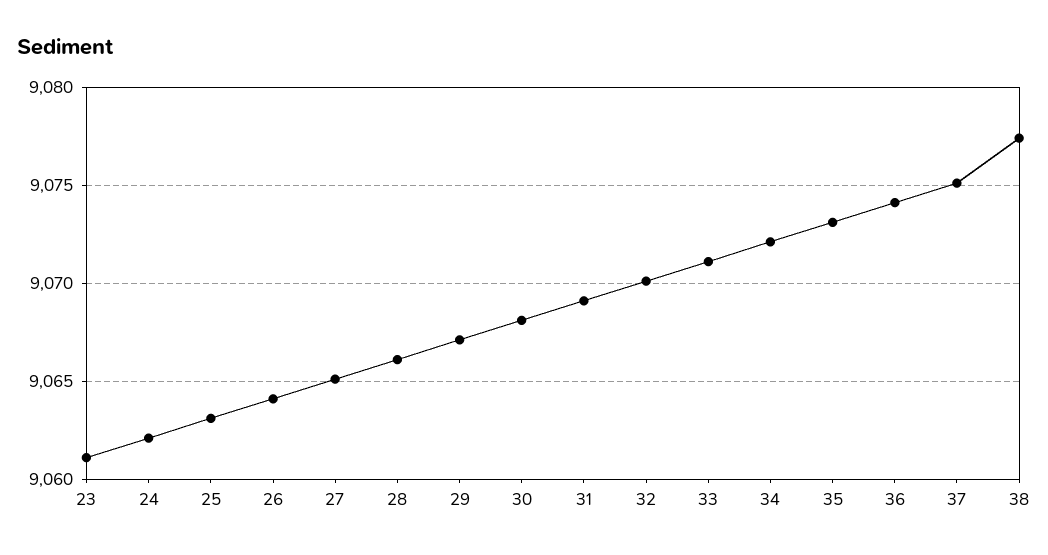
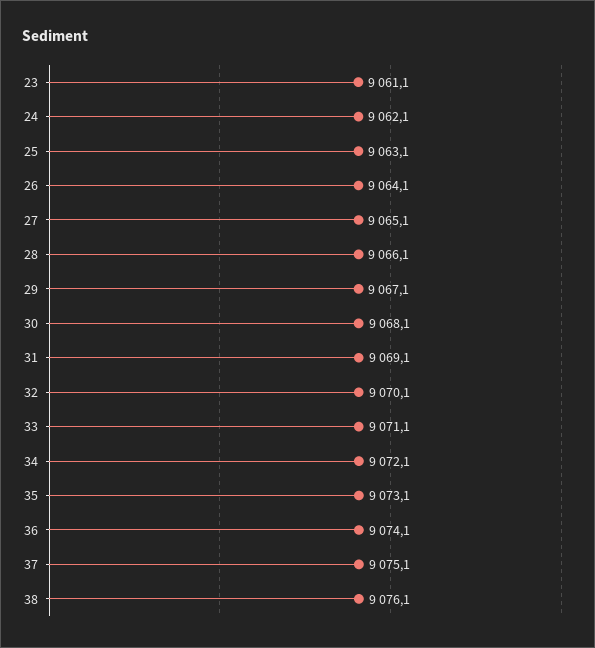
38: 9077.5 -> 9076.1

